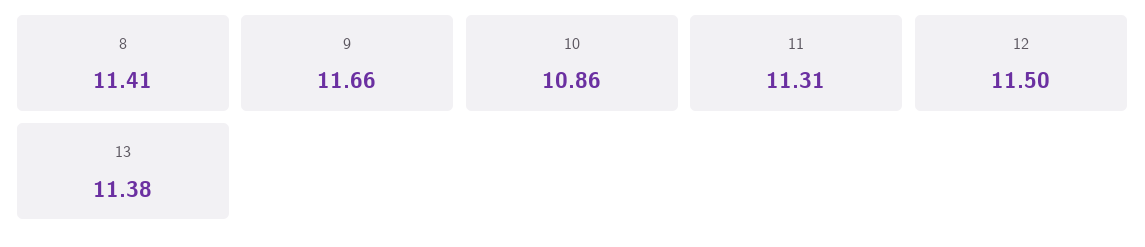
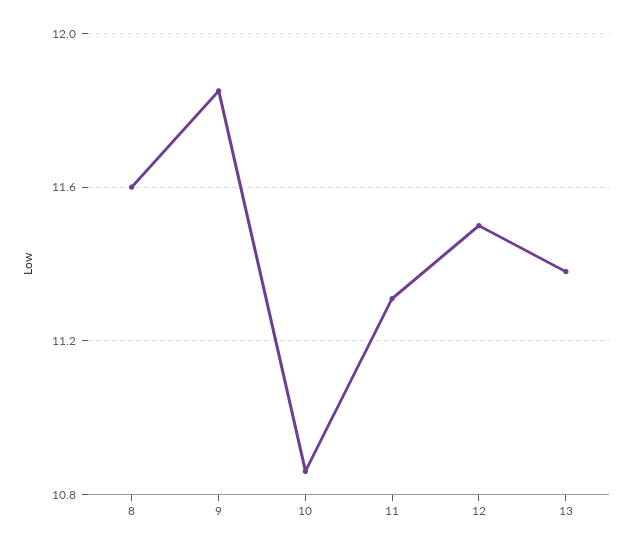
8: 11.41 -> 11.6
9: 11.66 -> 11.85

